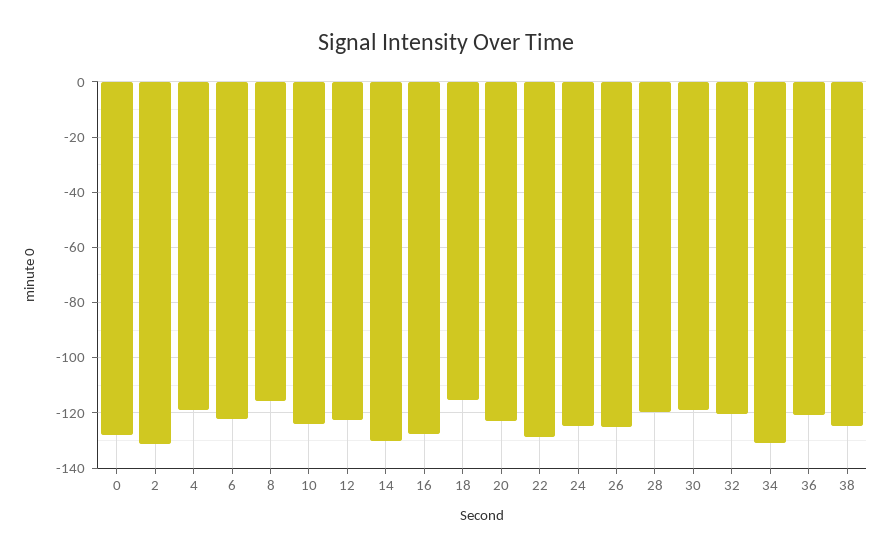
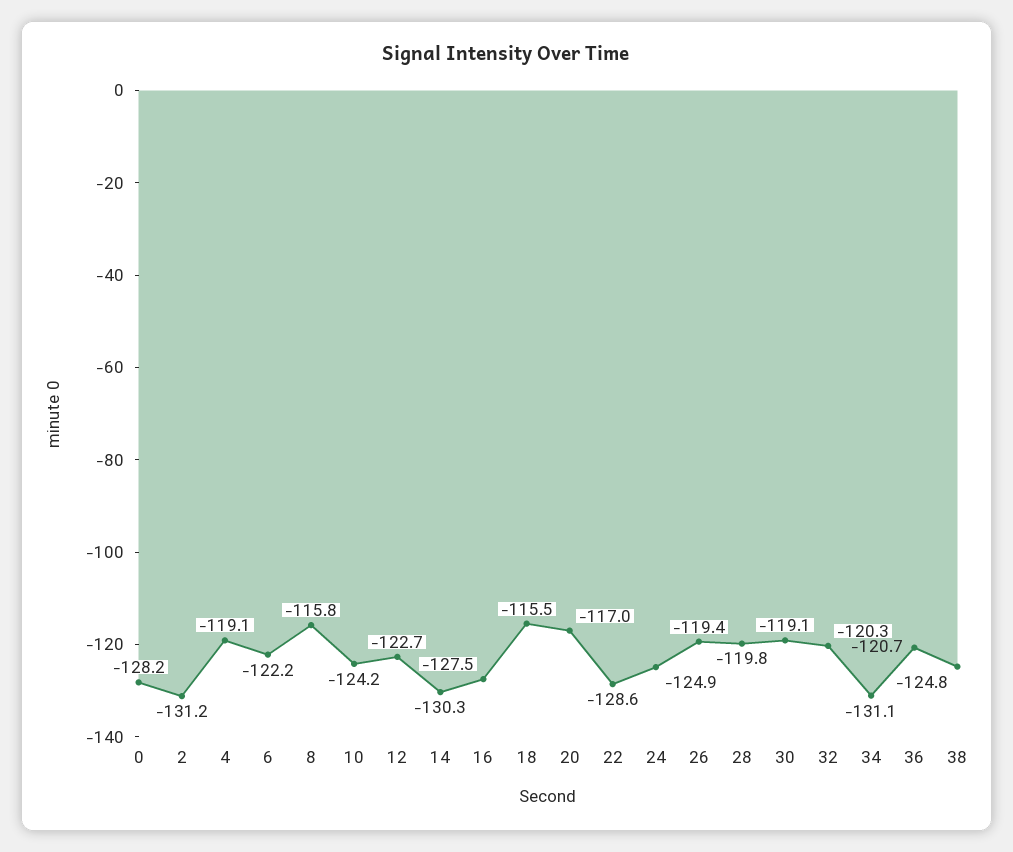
20: -122.5 -> -117
26: -125 -> -119.4

